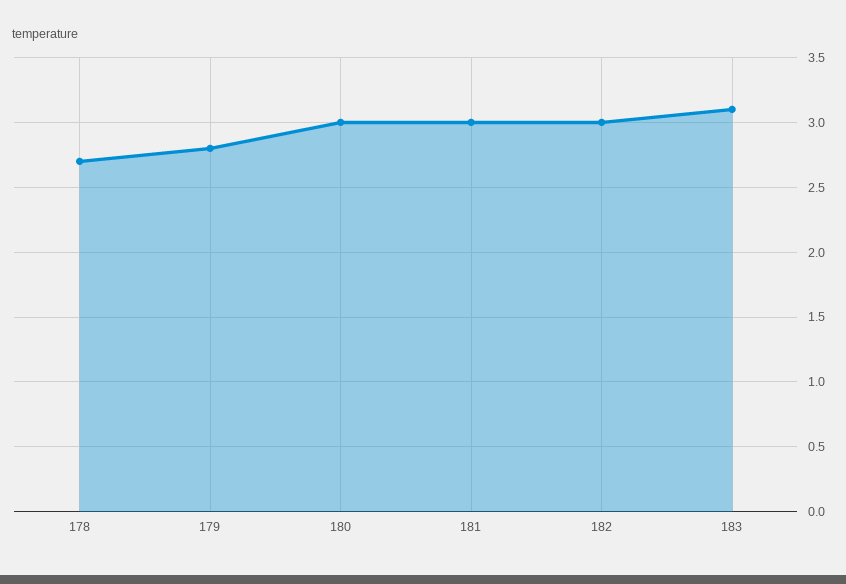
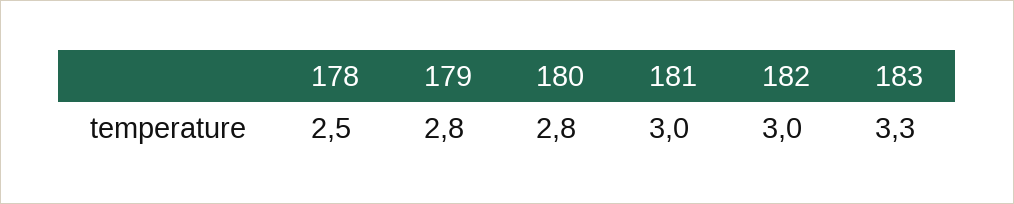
178: 2.7 -> 2.5
180: 3 -> 2.8
183: 3.1 -> 3.3

